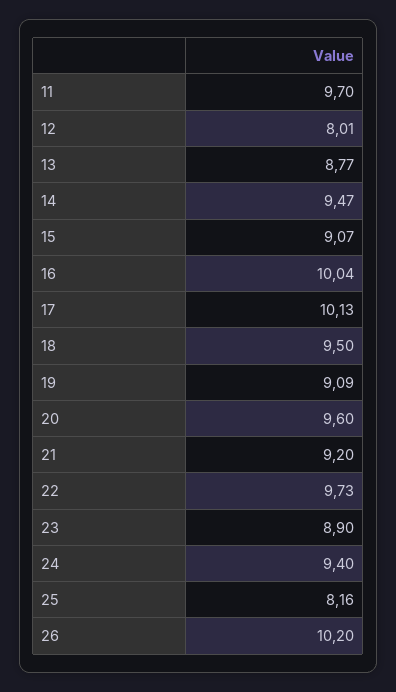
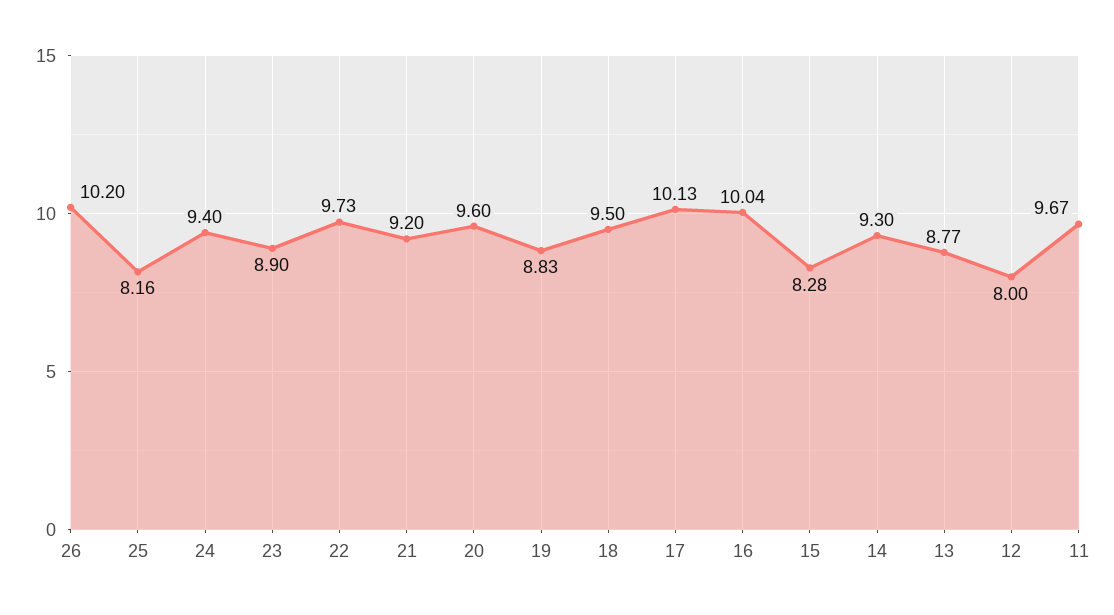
11: 9.7 -> 9.67
12: 8.01 -> 8
14: 9.47 -> 9.3
15: 9.07 -> 8.28
19: 9.09 -> 8.83

